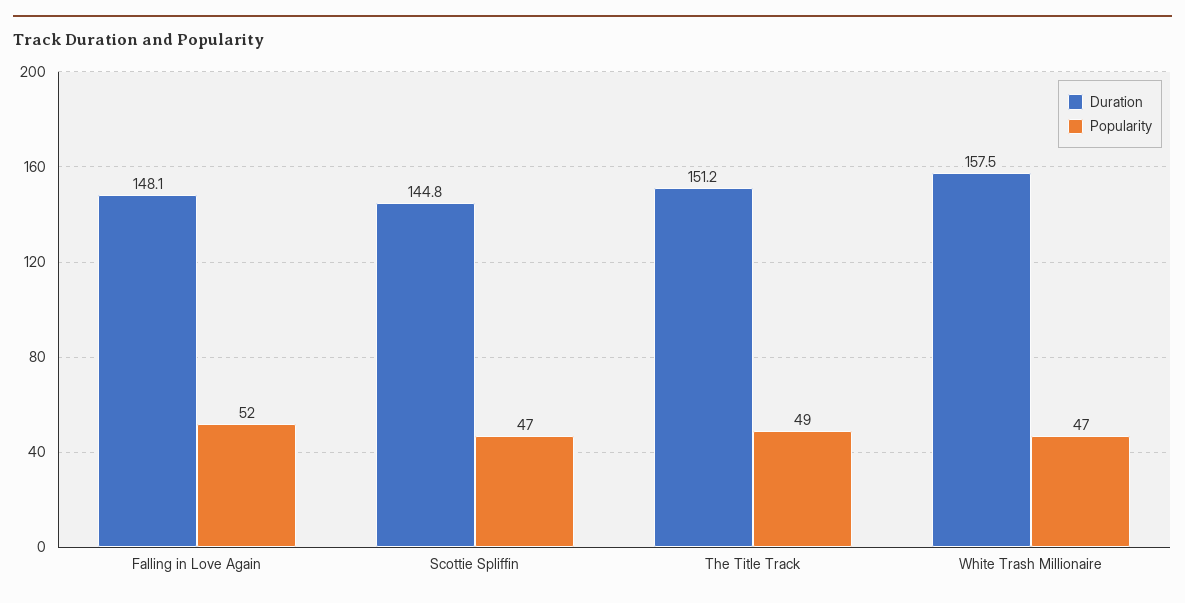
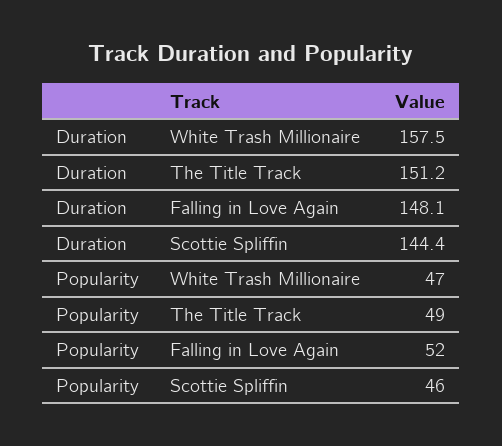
Duration, Scottie Spliffin: 144.8 -> 144.4
Popularity, Scottie Spliffin: 47 -> 46

